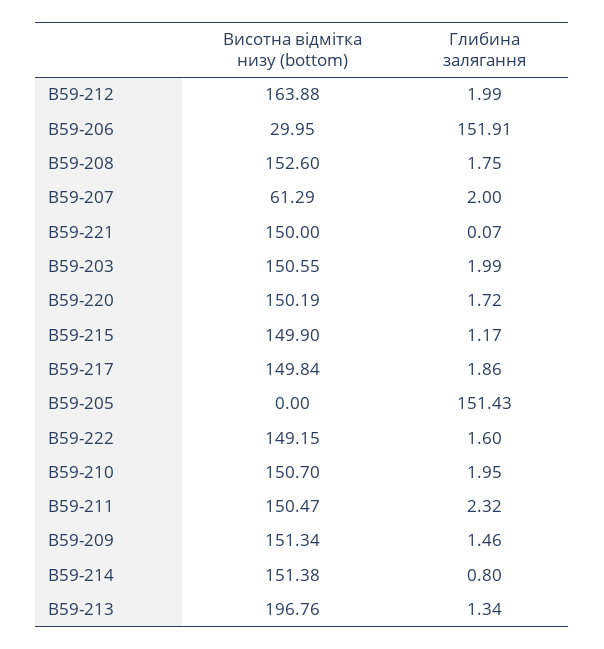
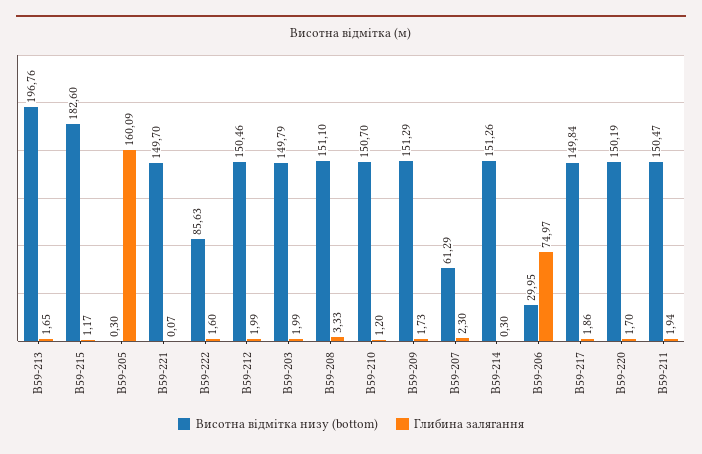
Висотна відмітка низу (bottom), В59-212: 163.88 -> 150.46
Глибина залягання, В59-206: 151.91 -> 74.97
Висотна відмітка низу (bottom), В59-208: 152.6 -> 151.1
Глибина залягання, В59-208: 1.75 -> 3.33
Глибина залягання, В59-207: 2 -> 2.3
Висотна відмітка низу (bottom), В59-221: 150 -> 149.7
Висотна відмітка низу (bottom), В59-203: 150.55 -> 149.79
Глибина залягання, В59-220: 1.72 -> 1.7
Висотна відмітка низу (bottom), В59-215: 149.9 -> 182.6
Висотна відмітка низу (bottom), В59-205: 0 -> 0.3
Глибина залягання, В59-205: 151.43 -> 160.09
Висотна відмітка низу (bottom), В59-222: 149.15 -> 85.63
Глибина залягання, В59-210: 1.95 -> 1.2
Глибина залягання, В59-211: 2.32 -> 1.94
Висотна відмітка низу (bottom), В59-209: 151.34 -> 151.29
Глибина залягання, В59-209: 1.46 -> 1.73
Висотна відмітка низу (bottom), В59-214: 151.38 -> 151.26
Глибина залягання, В59-214: 0.8 -> 0.3
Глибина залягання, В59-213: 1.34 -> 1.65

